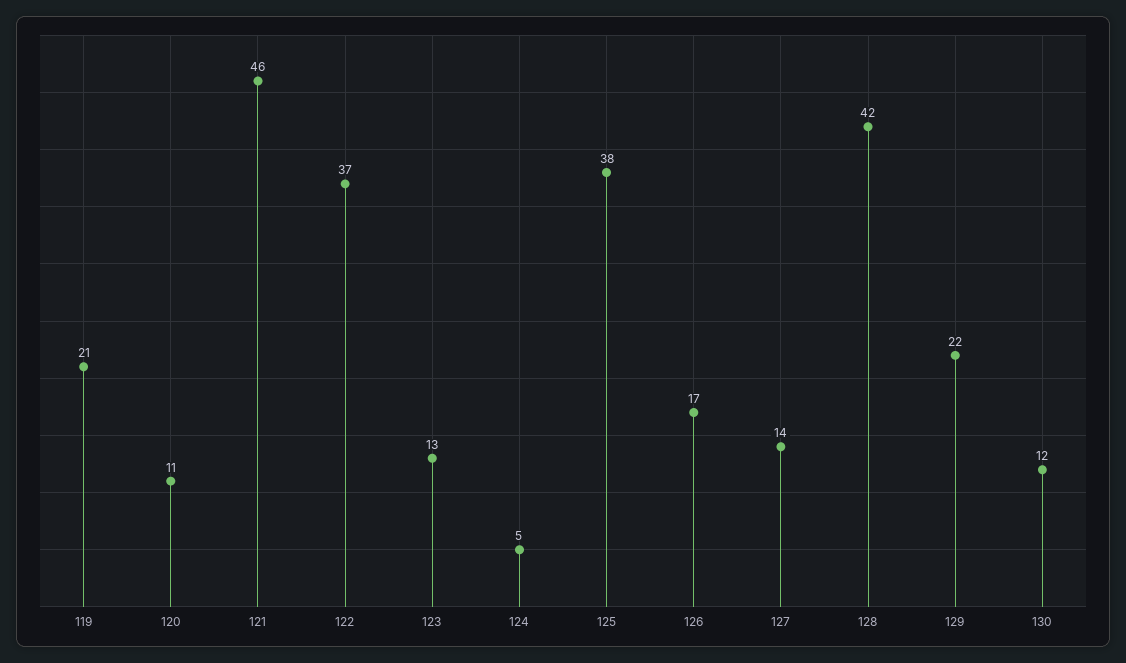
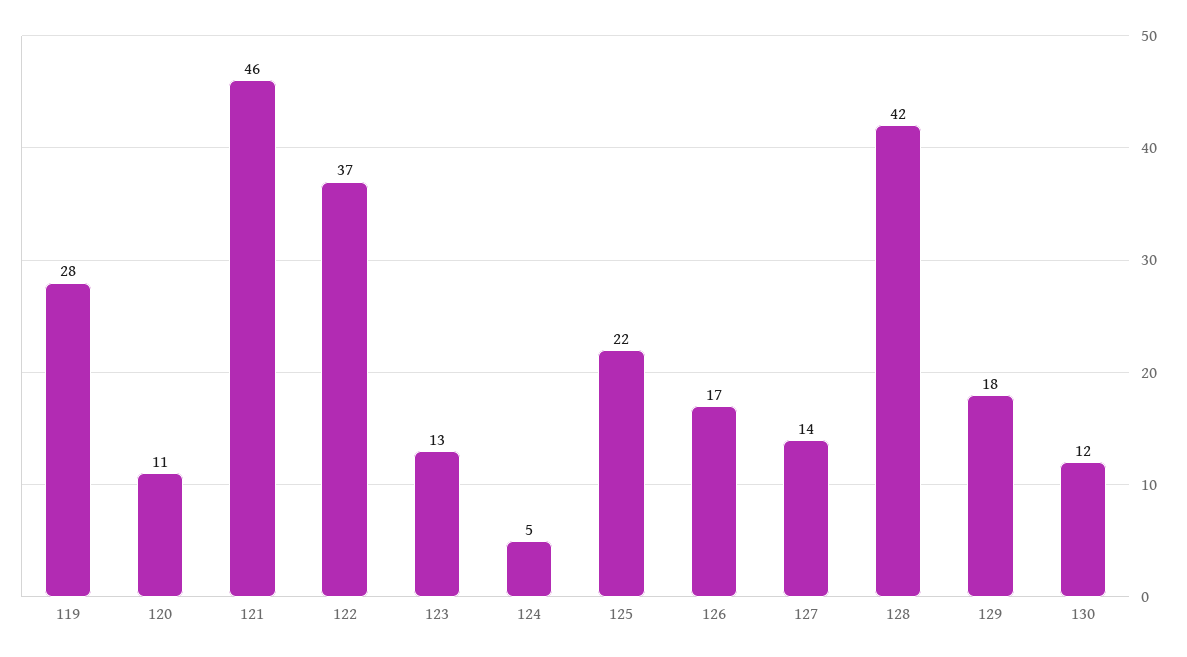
119: 21 -> 28
125: 38 -> 22
129: 22 -> 18

